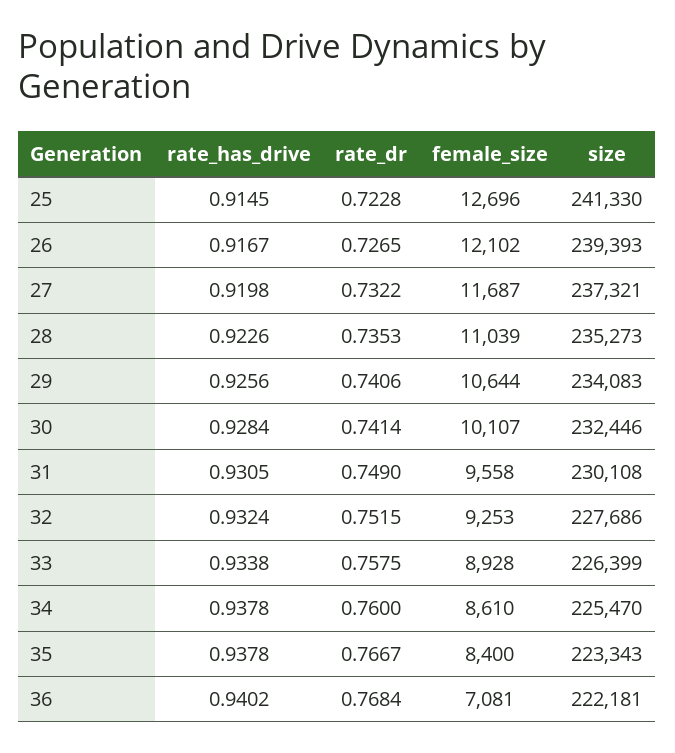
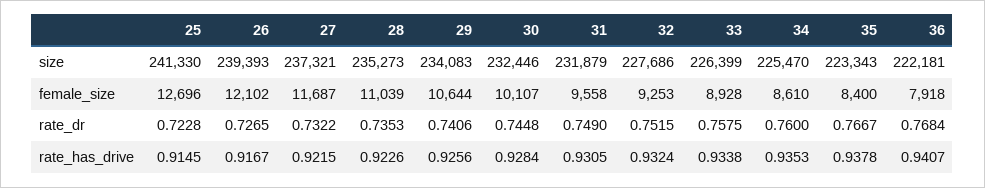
rate_has_drive, 27: 0.9198 -> 0.9215
rate_dr, 30: 0.7414 -> 0.7448
size, 31: 230108 -> 231879
rate_has_drive, 34: 0.9378 -> 0.9353
rate_has_drive, 36: 0.9402 -> 0.9407
female_size, 36: 7081 -> 7918

